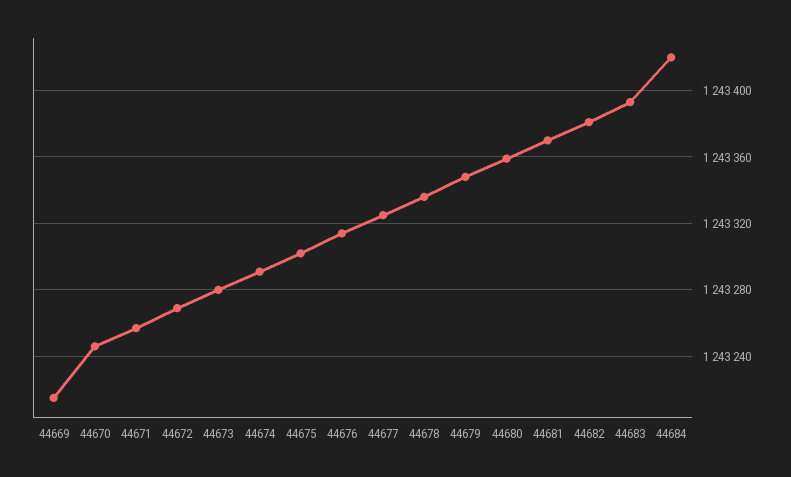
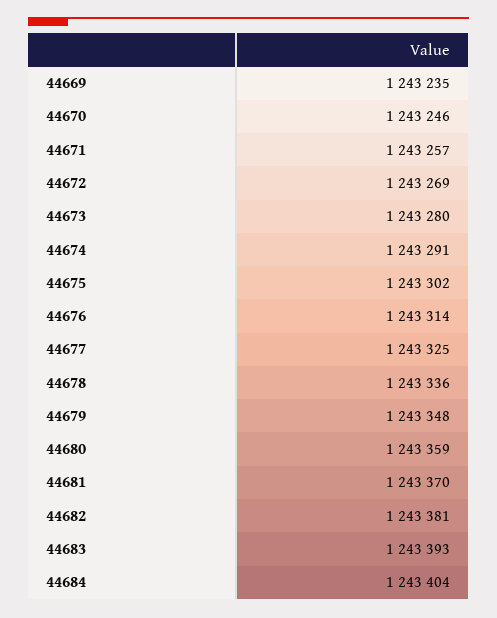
44669: 1243215 -> 1243235
44684: 1243420 -> 1243404

